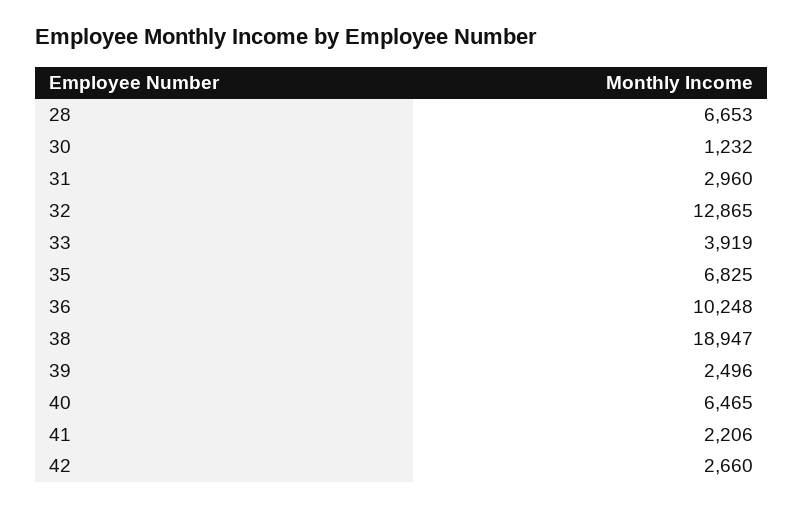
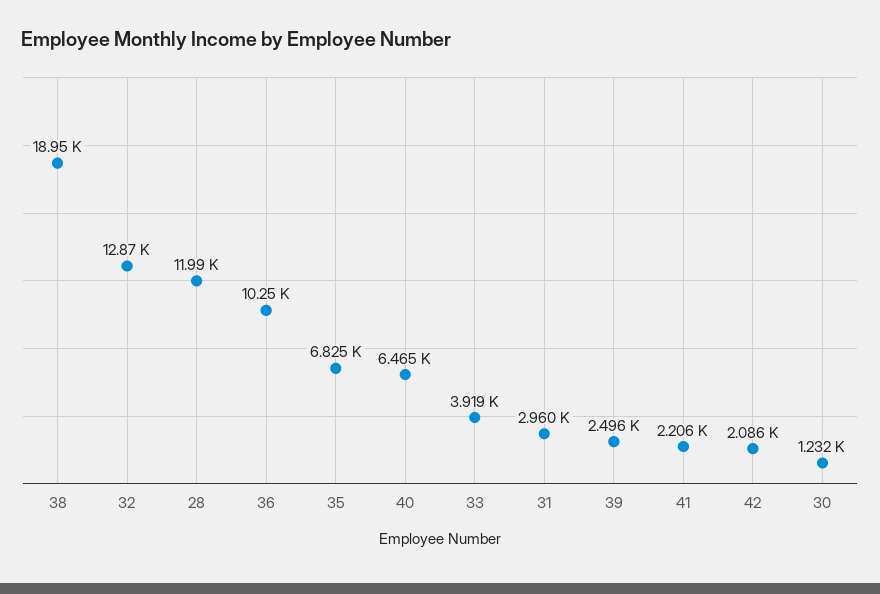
28: 6653 -> 11990
42: 2660 -> 2086

